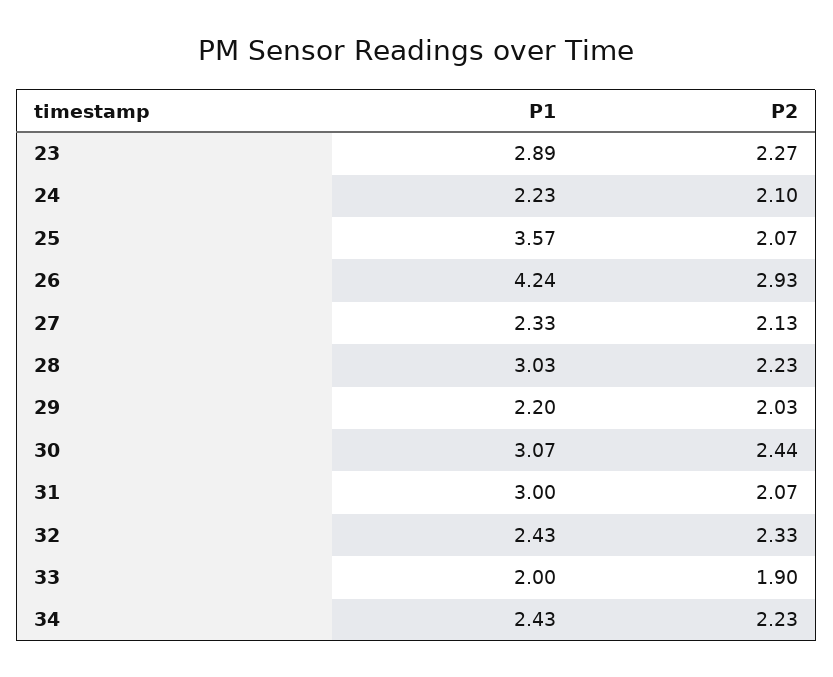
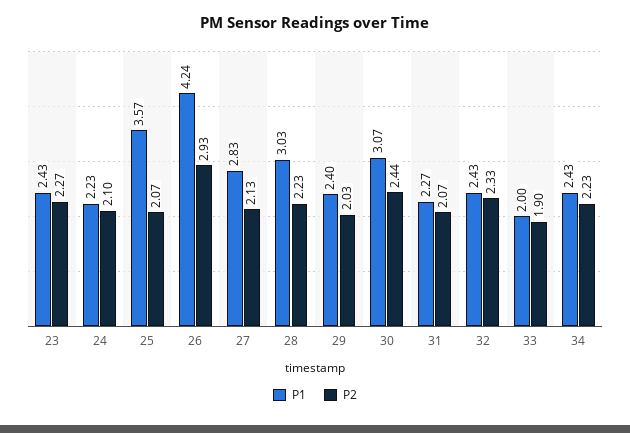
P1, 23: 2.89 -> 2.43
P1, 27: 2.33 -> 2.83
P1, 29: 2.2 -> 2.4
P1, 31: 3 -> 2.27

